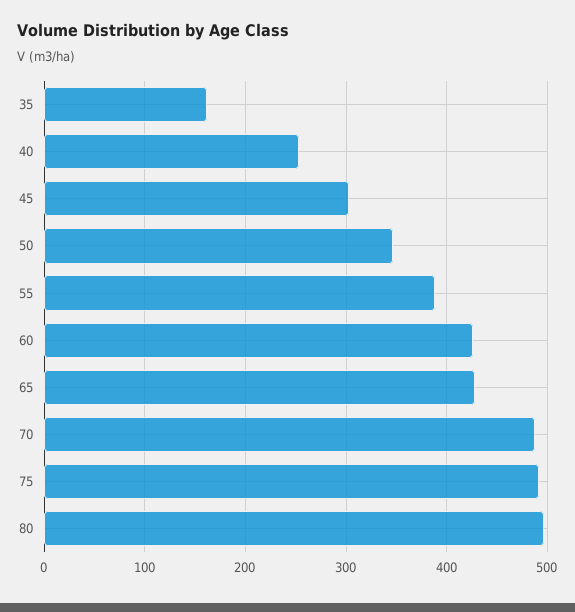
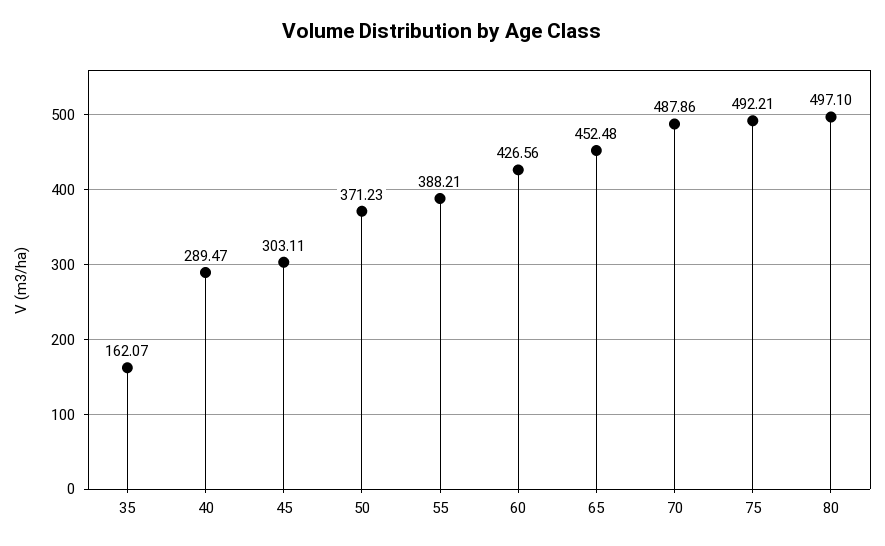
40: 250 -> 289.47
50: 350 -> 371.23
65: 430 -> 452.48

